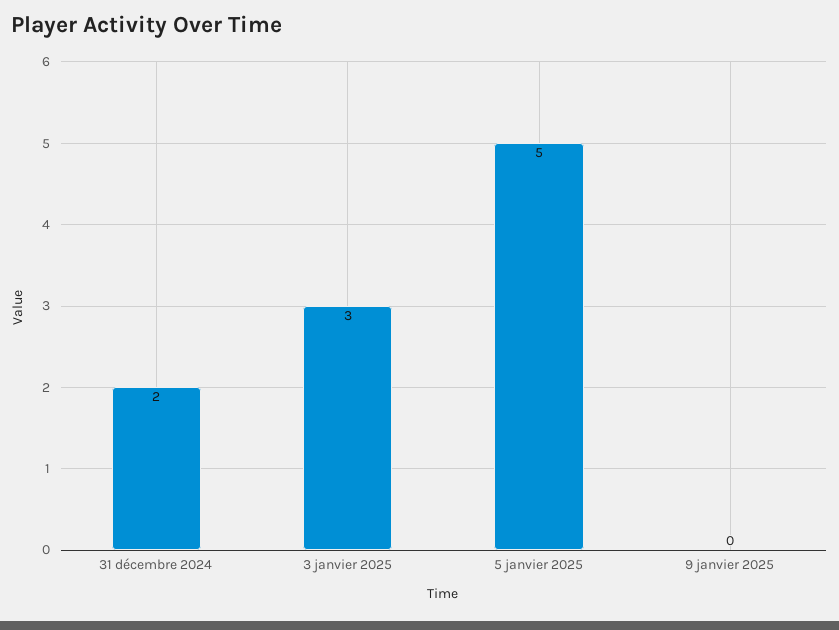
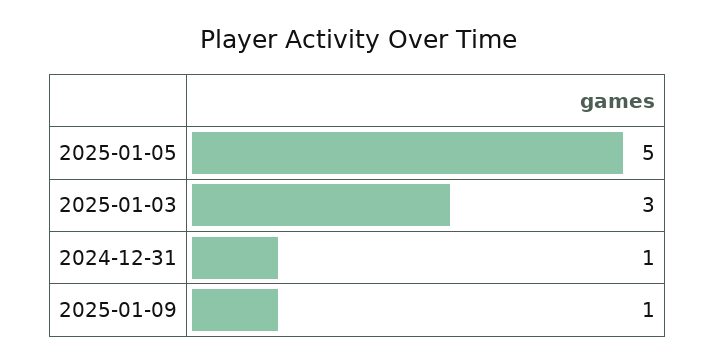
31 décembre 2024: 2 -> 1
9 janvier 2025: 0 -> 1

